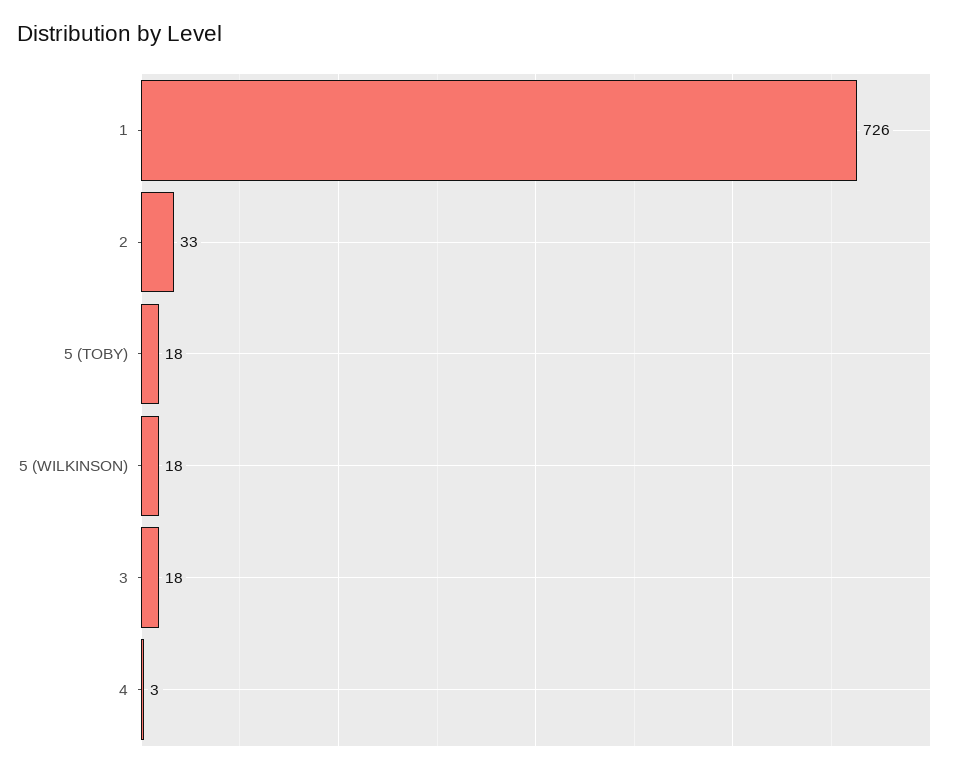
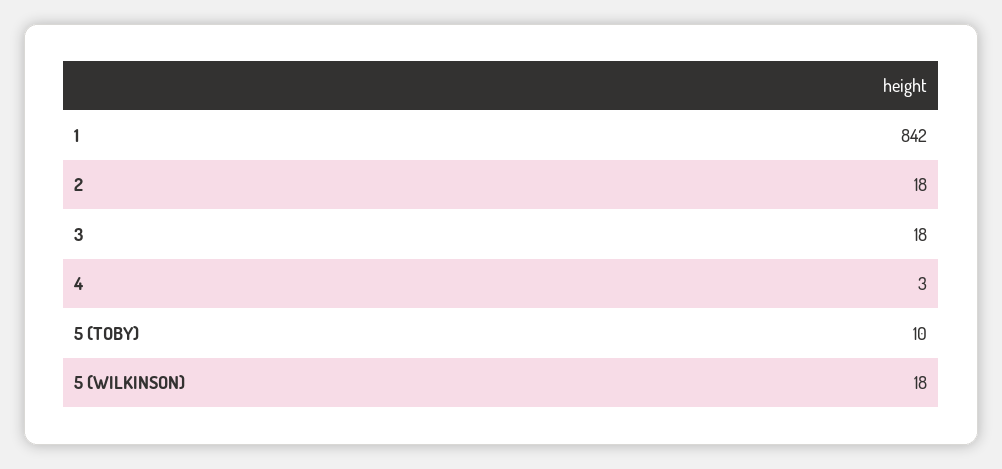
1: 726 -> 842
2: 33 -> 18
5 (TOBY): 18 -> 10

